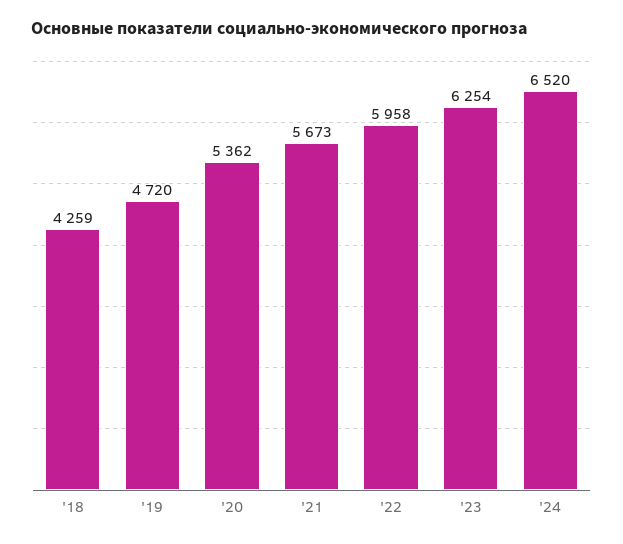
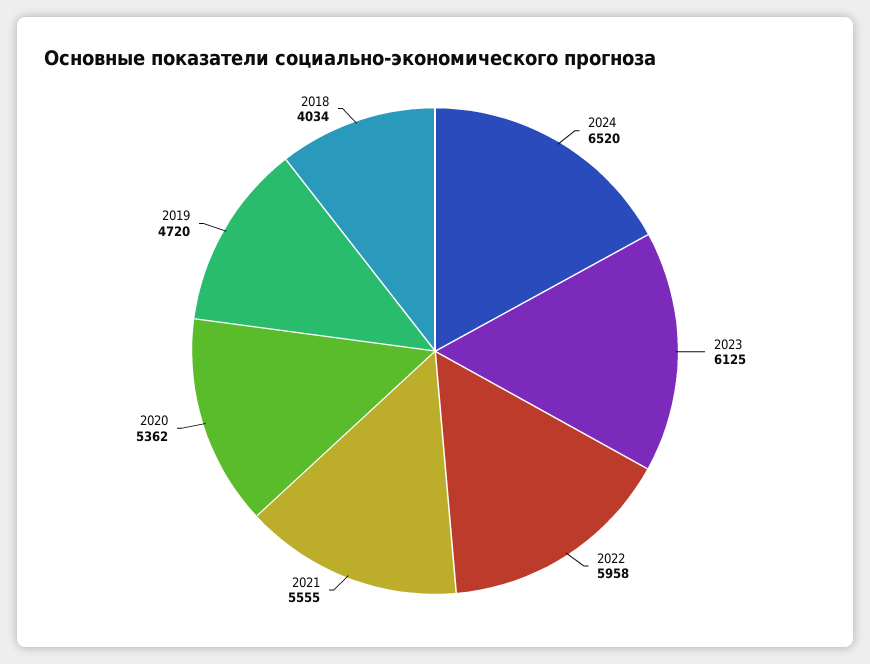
'18: 4259 -> 4034
'21: 5673 -> 5555
'23: 6254 -> 6125

